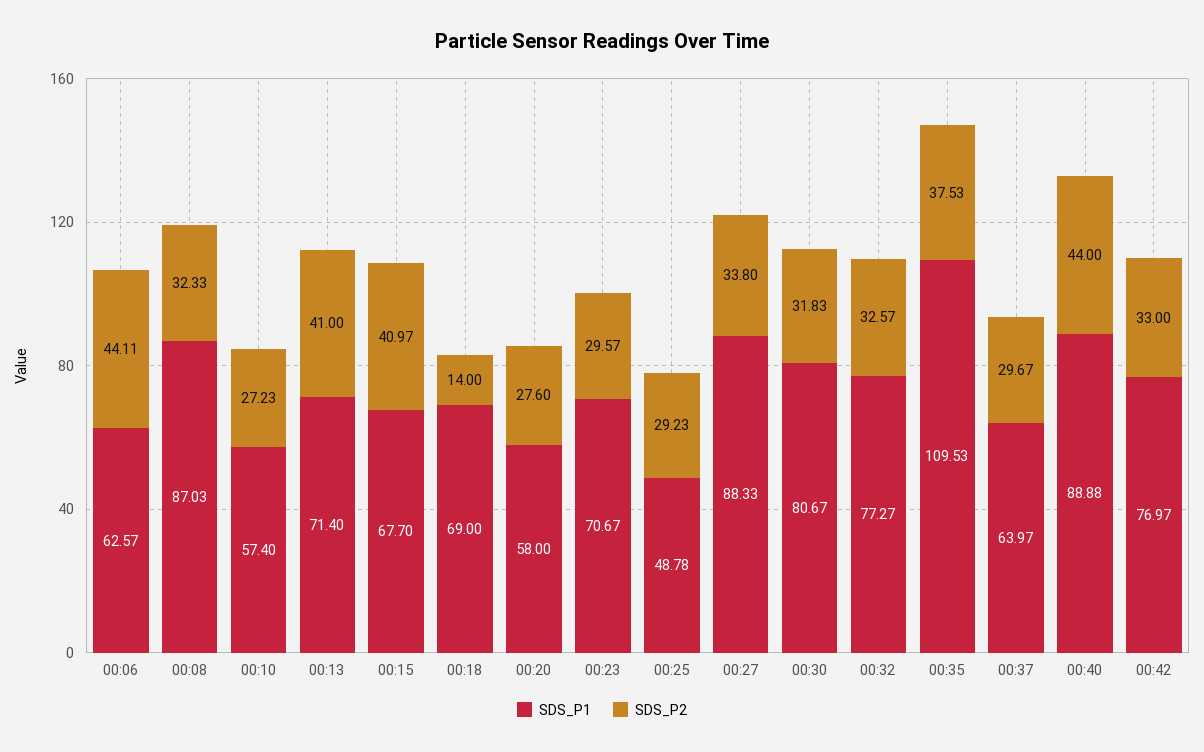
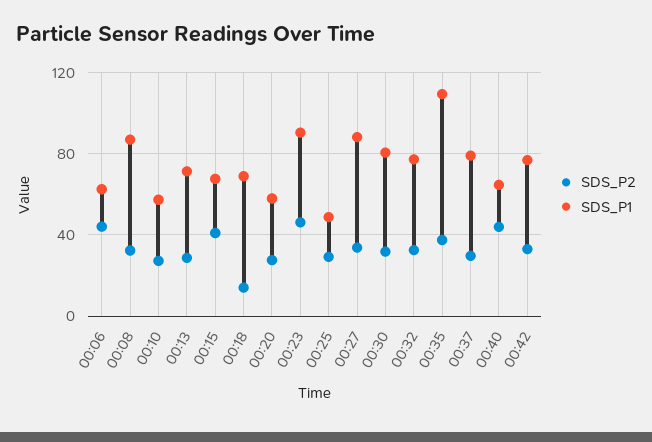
SDS_P2, 00:13: 41 -> 30
SDS_P1, 00:23: 70.67 -> 90
SDS_P2, 00:23: 29.57 -> 45
SDS_P1, 00:37: 63.97 -> 80
SDS_P1, 00:40: 88.88 -> 65

